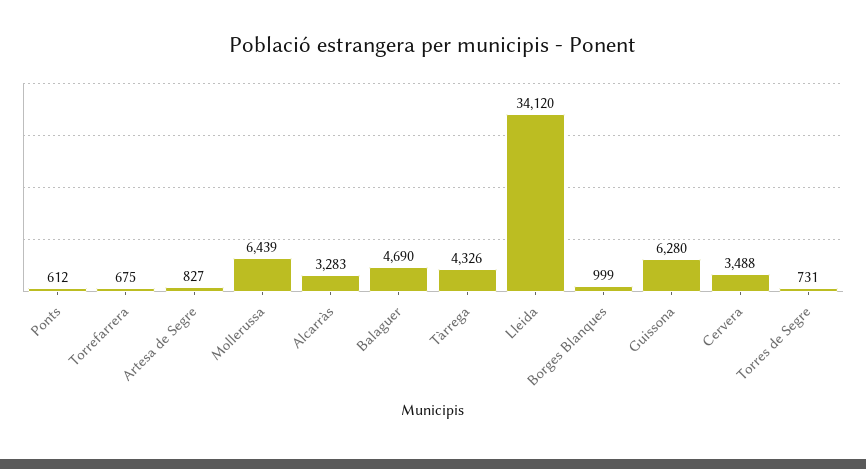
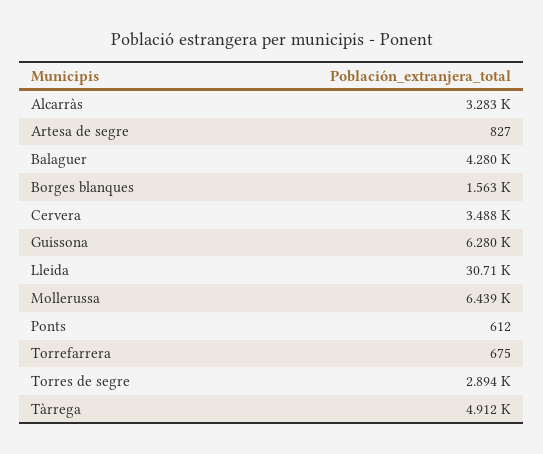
Balaguer: 4690 -> 4280
Tàrrega: 4326 -> 4912
Lleida: 34120 -> 30710
Borges Blanques: 999 -> 1563
Torres de Segre: 731 -> 2894

